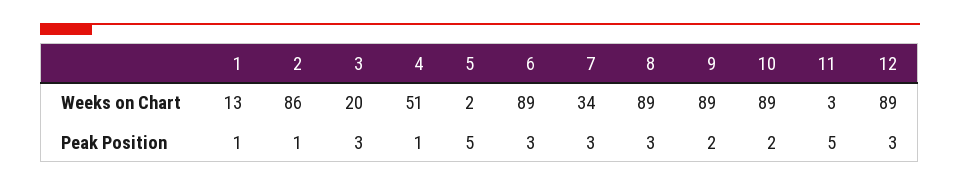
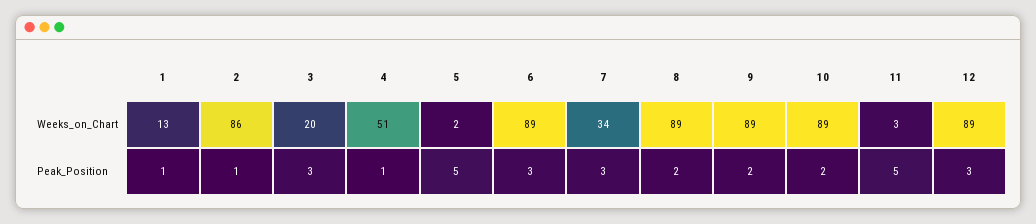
8, Peak Position: 3 -> 2

